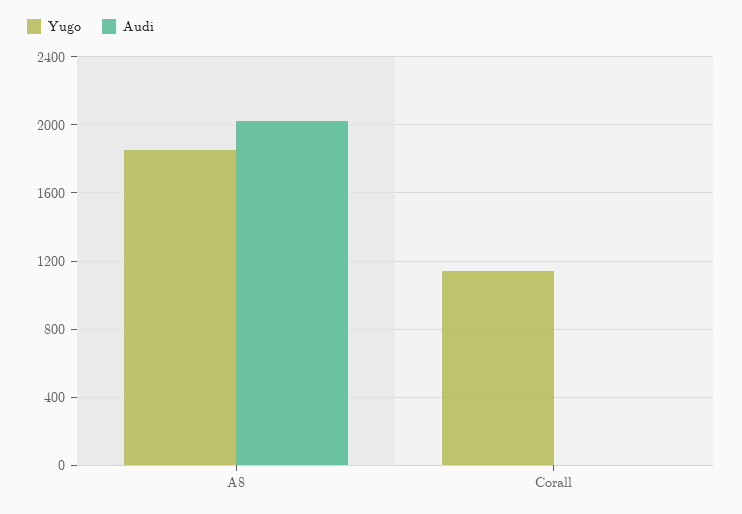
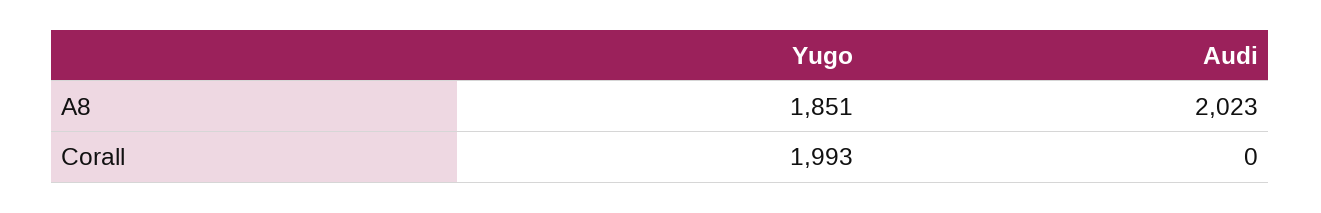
Yugo, Corall: 1150 -> 1993

